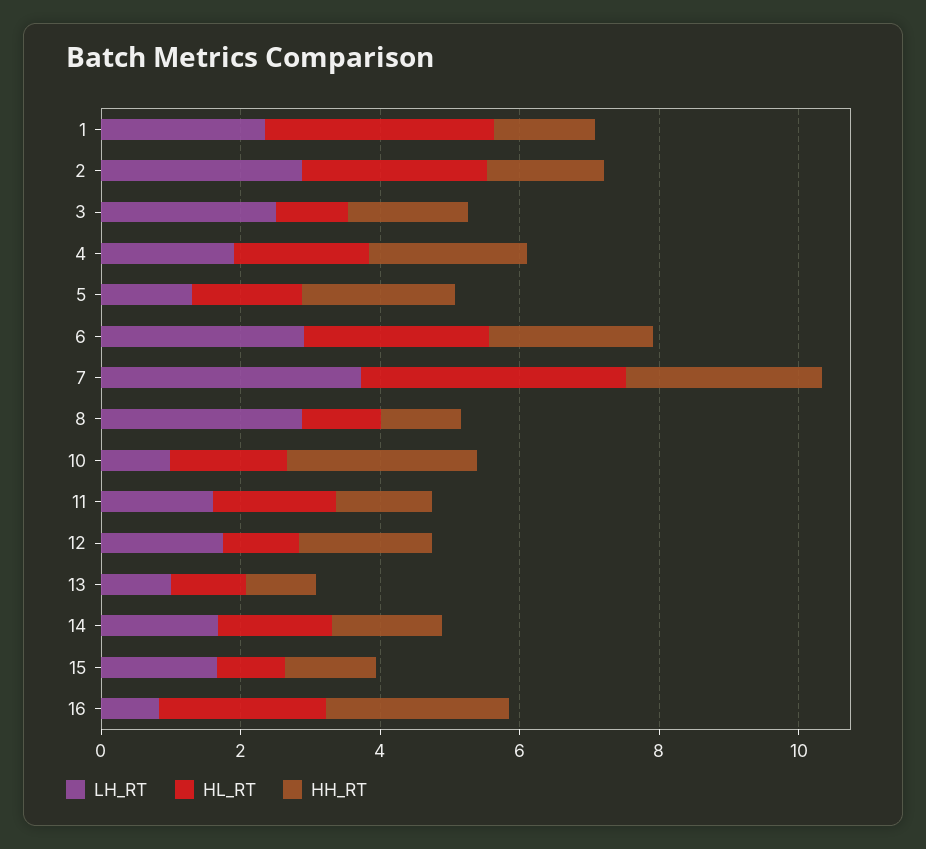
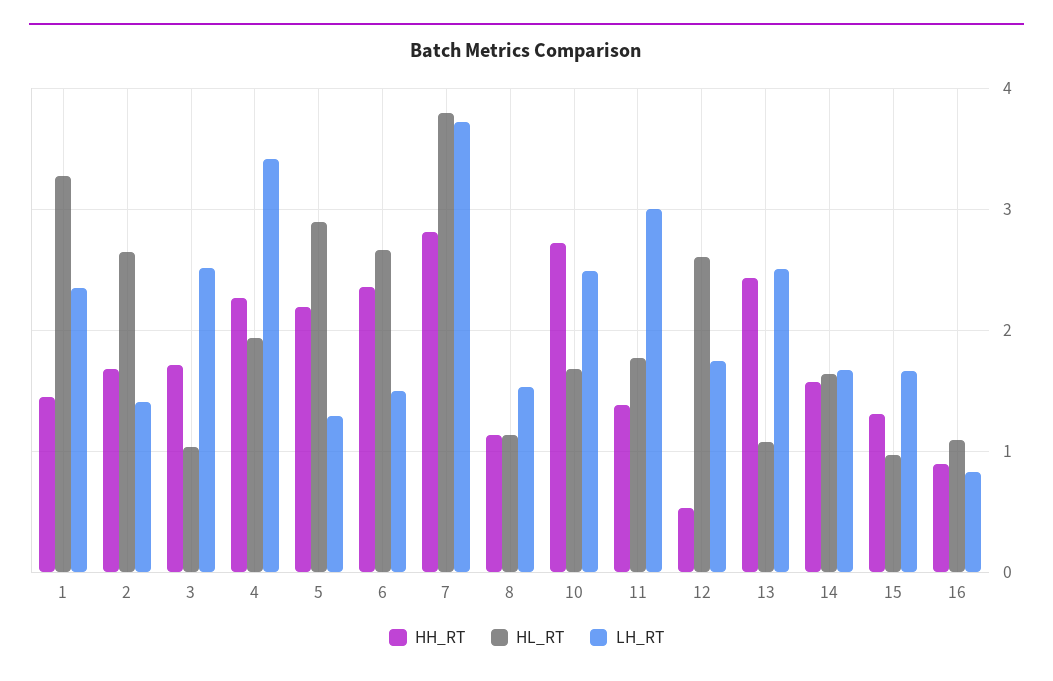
LH_RT, 2: 3 -> 1.4
LH_RT, 4: 2 -> 3.4
HL_RT, 5: 1.5 -> 2.9
LH_RT, 6: 3 -> 1.5
LH_RT, 8: 3 -> 1.5
LH_RT, 10: 1 -> 2.5
LH_RT, 11: 1.5 -> 3
HL_RT, 12: 1 -> 2.6
HH_RT, 12: 2 -> 0.5
LH_RT, 13: 1 -> 2.5
HH_RT, 13: 1 -> 2.4
HL_RT, 16: 2.5 -> 1.1
HH_RT, 16: 2.5 -> 0.9

